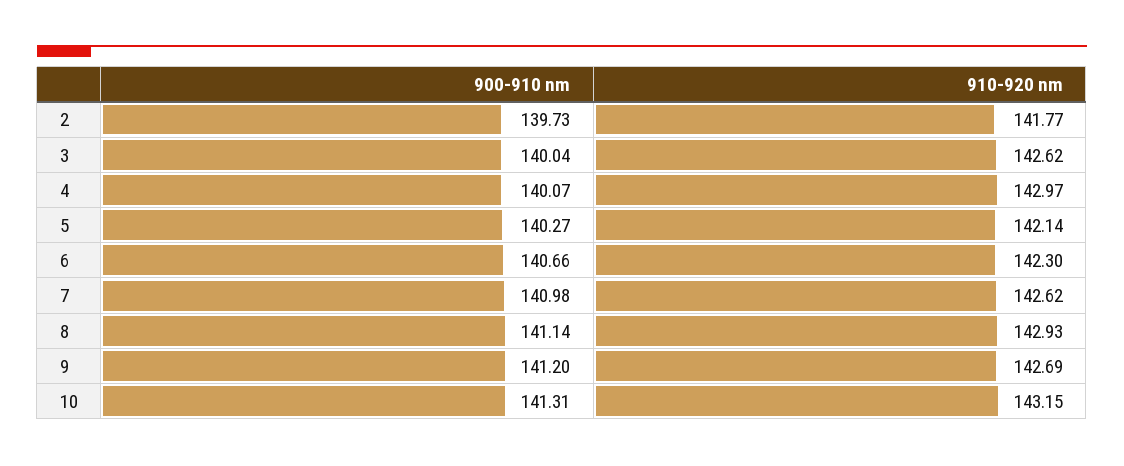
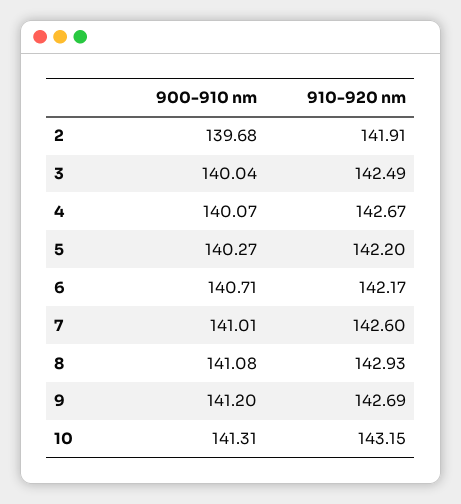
900-910 nm, 2: 139.73 -> 139.68
910-920 nm, 2: 141.77 -> 141.91
910-920 nm, 3: 142.62 -> 142.49
910-920 nm, 4: 142.97 -> 142.67
910-920 nm, 5: 142.14 -> 142.2
900-910 nm, 6: 140.66 -> 140.71
910-920 nm, 6: 142.3 -> 142.17
900-910 nm, 7: 140.98 -> 141.01
910-920 nm, 7: 142.62 -> 142.6
900-910 nm, 8: 141.14 -> 141.08

